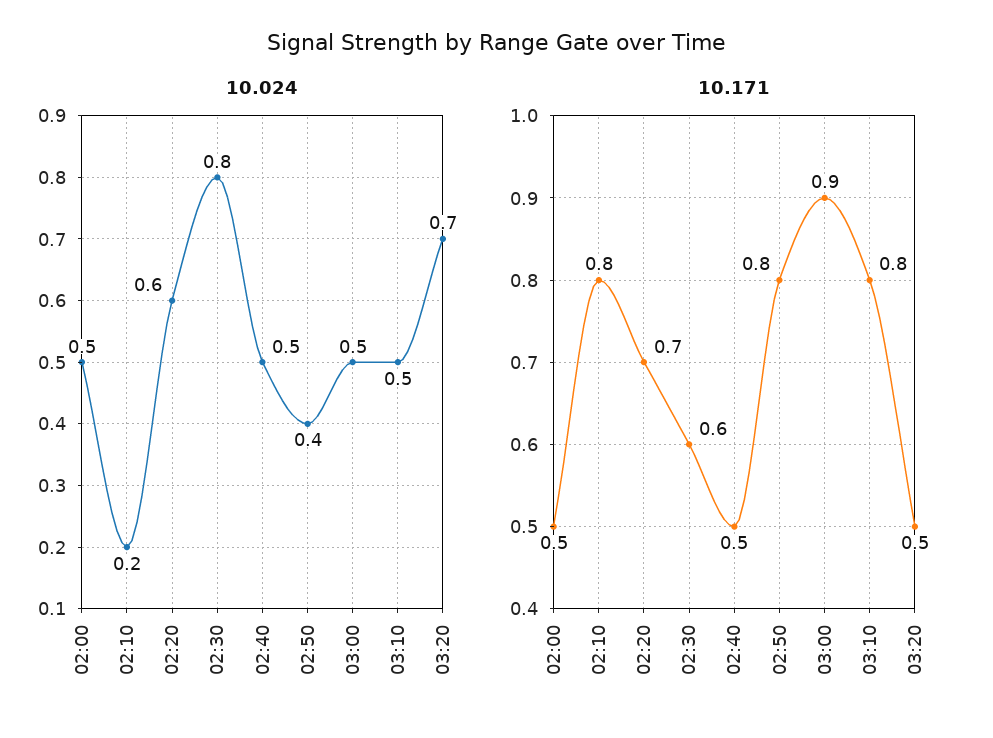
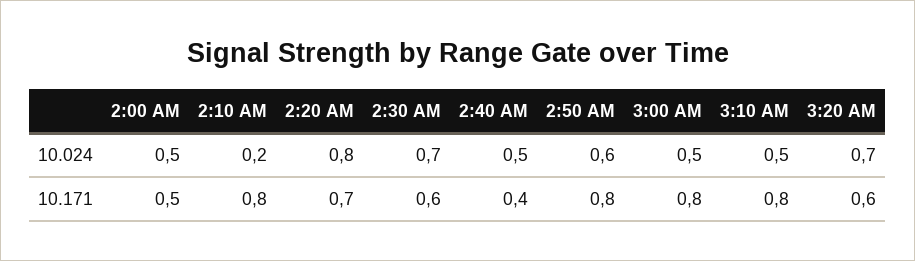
10.024, 02:20: 0.6 -> 0.8
10.024, 02:30: 0.8 -> 0.7
10.024, 02:50: 0.4 -> 0.6
10.171, 02:40: 0.5 -> 0.4
10.171, 03:00: 0.9 -> 0.8
10.171, 03:20: 0.5 -> 0.6

